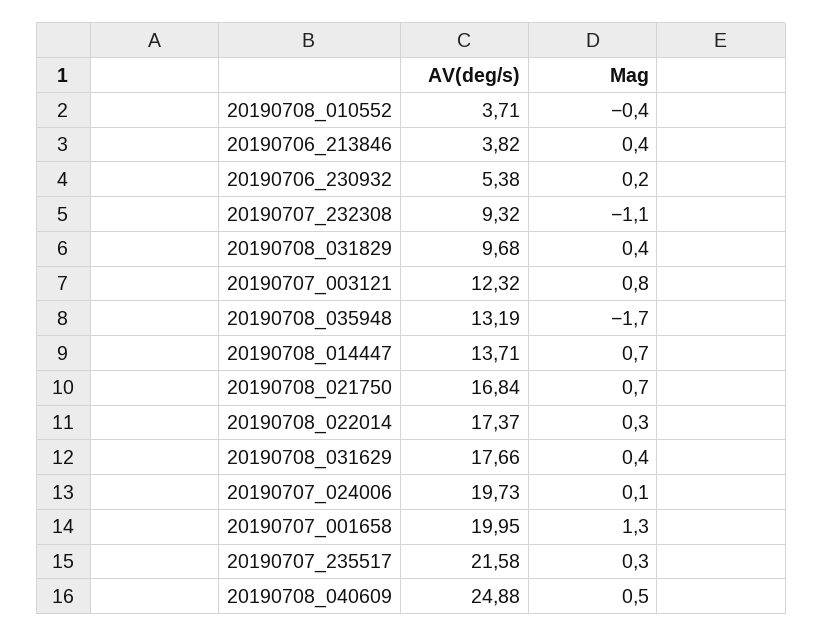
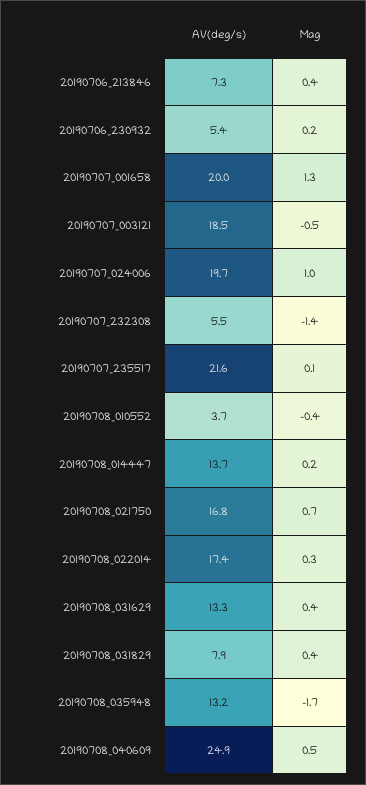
AV(deg/s), 20190706_213846: 3.82 -> 7.3
AV(deg/s), 20190707_232308: 9.32 -> 5.5
Mag, 20190707_232308: -1.1 -> -1.4
AV(deg/s), 20190708_031829: 9.68 -> 7.9
AV(deg/s), 20190707_003121: 12.32 -> 18.5
Mag, 20190707_003121: 0.8 -> -0.5
Mag, 20190708_014447: 0.7 -> 0.2
AV(deg/s), 20190708_031629: 17.66 -> 13.3
Mag, 20190707_024006: 0.1 -> 1
Mag, 20190707_235517: 0.3 -> 0.1

